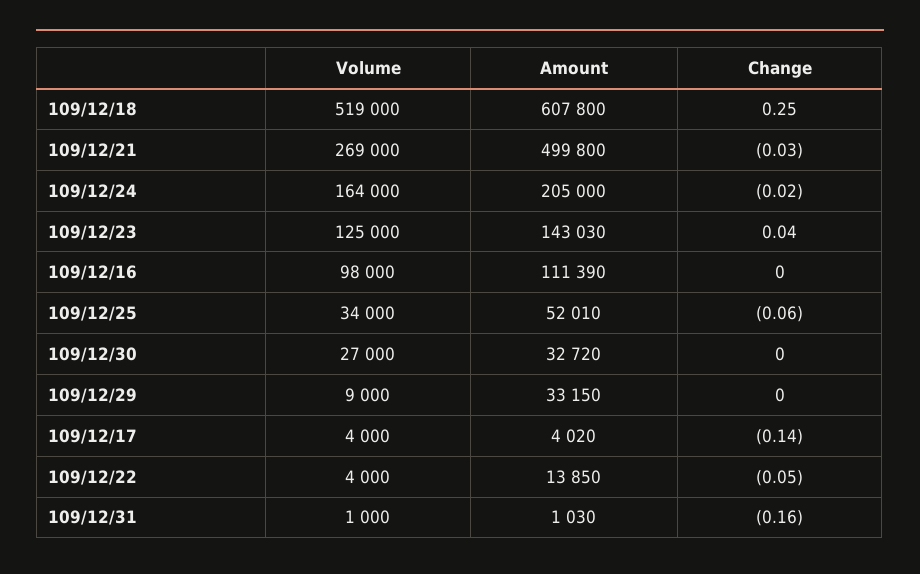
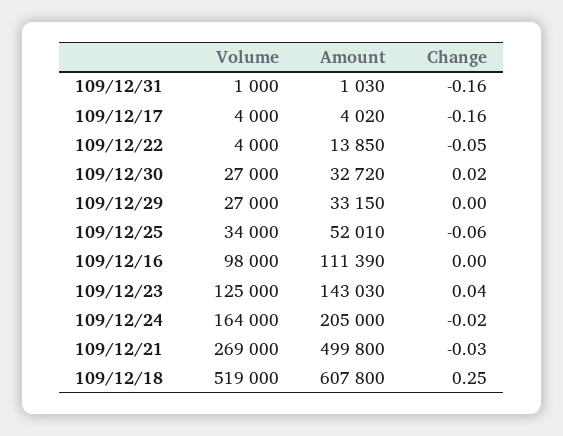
Change, 109/12/30: 0 -> 0.02
Volume, 109/12/29: 9000 -> 27000
Change, 109/12/17: -0.14 -> -0.16

